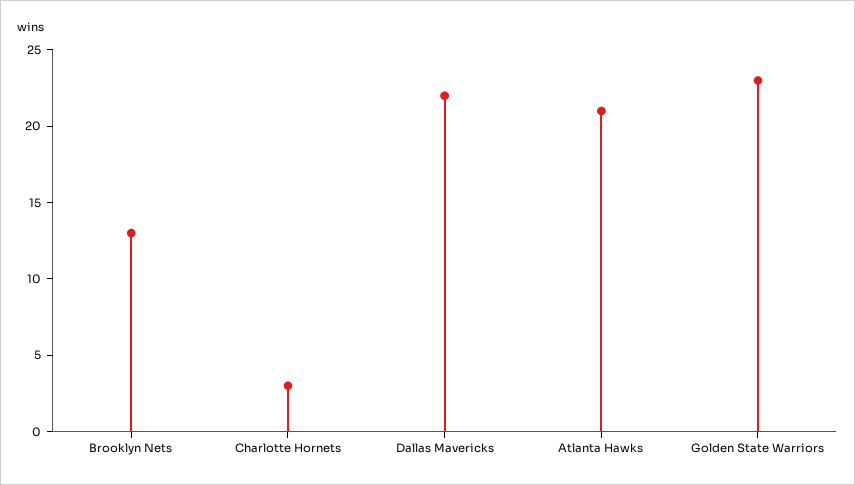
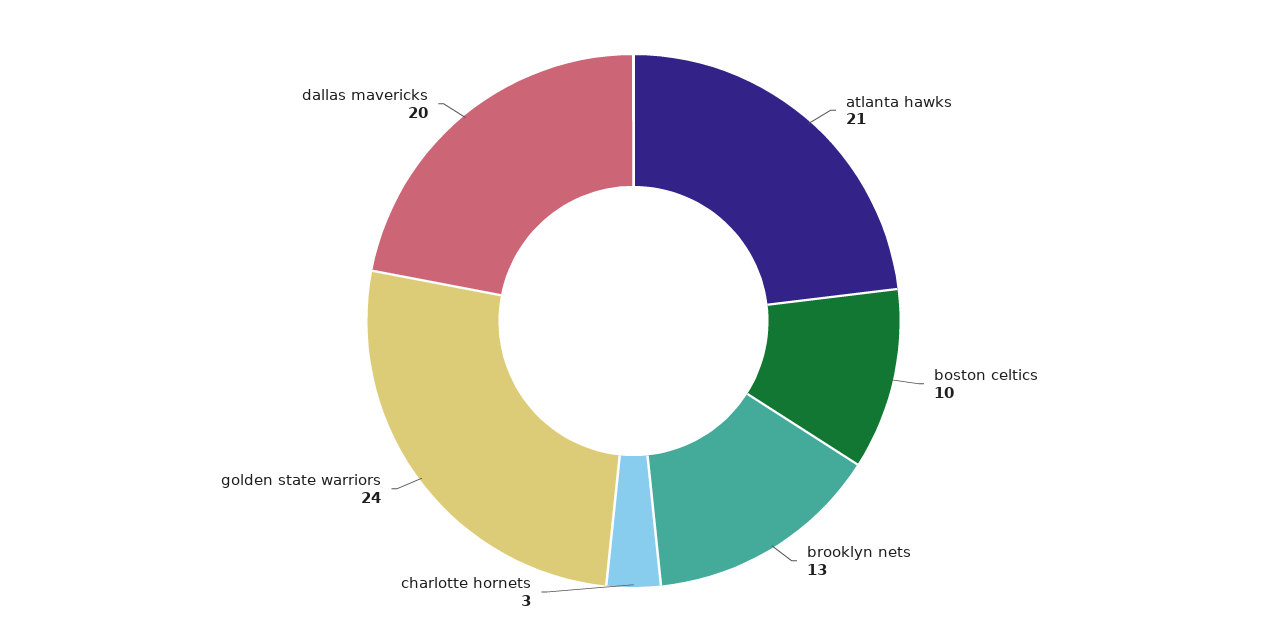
Dallas Mavericks: 22 -> 20
Golden State Warriors: 23 -> 24
boston celtics: none -> 10

